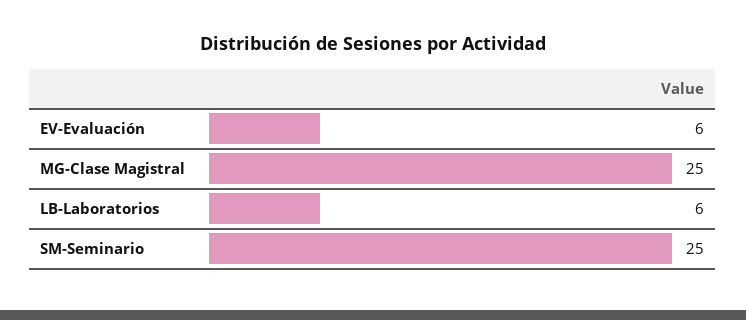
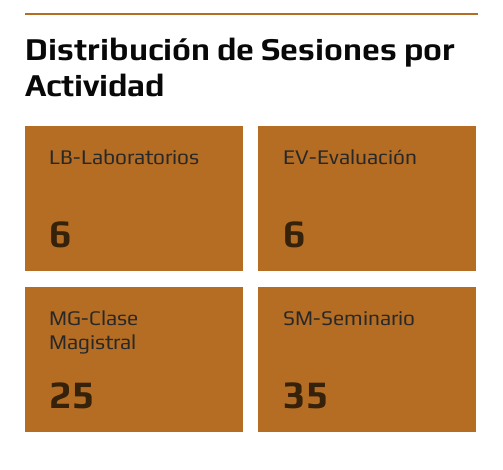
SM-Seminario: 25 -> 35

